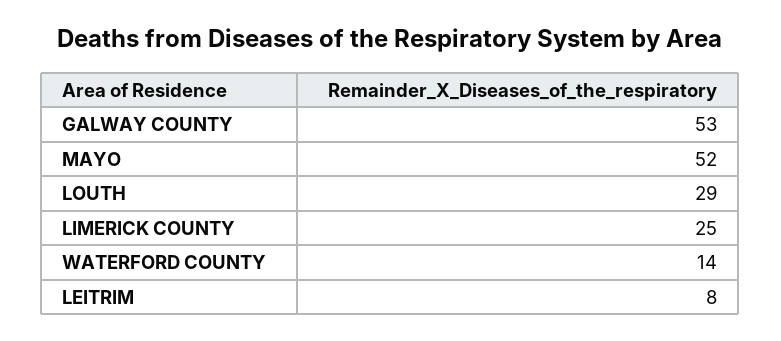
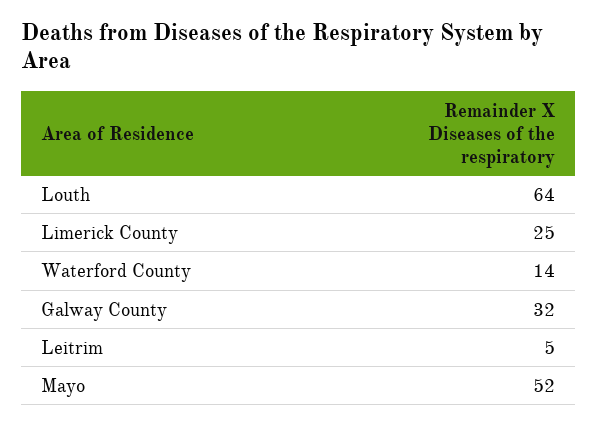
GALWAY COUNTY: 53 -> 32
LOUTH: 29 -> 64
LEITRIM: 8 -> 5

